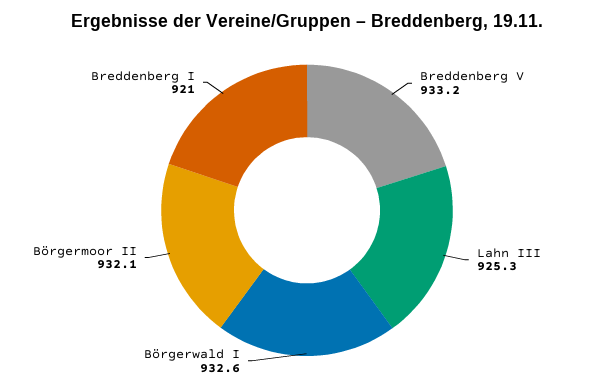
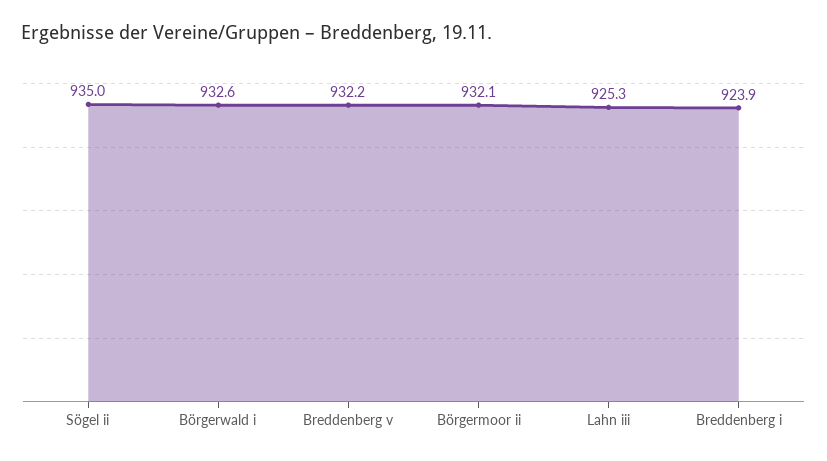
Breddenberg V: 933.2 -> 932.2
Breddenberg I: 921 -> 923.9
Sögel ii: none -> 935

